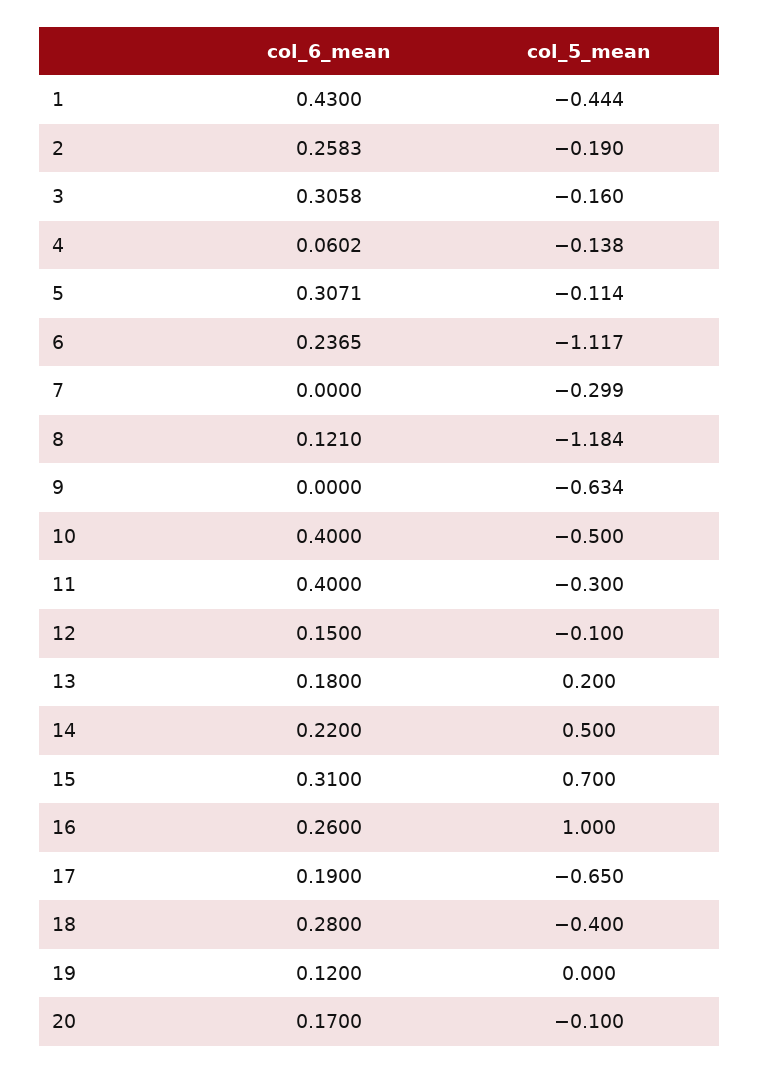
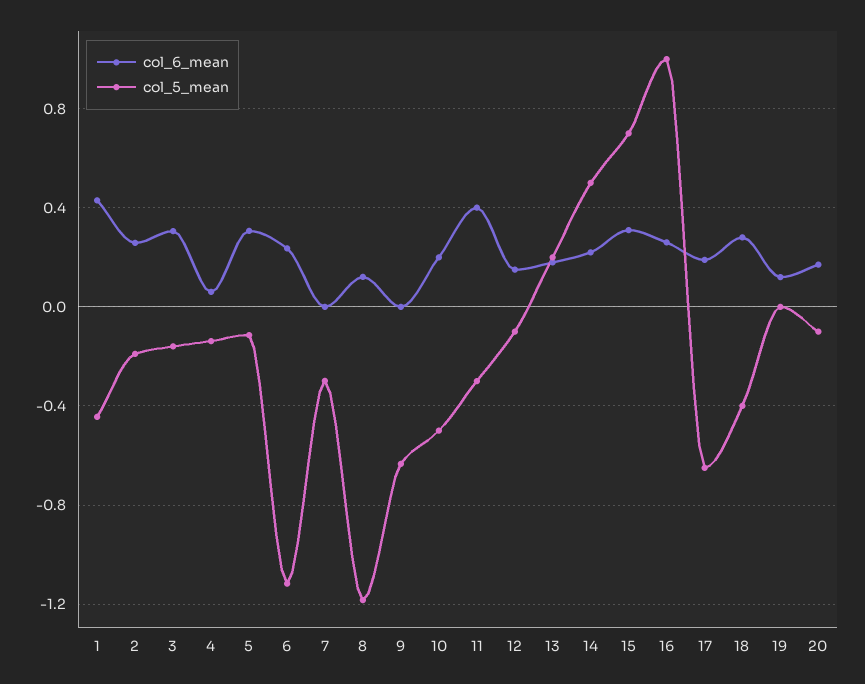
col_6_mean, 10: 0.4 -> 0.2

